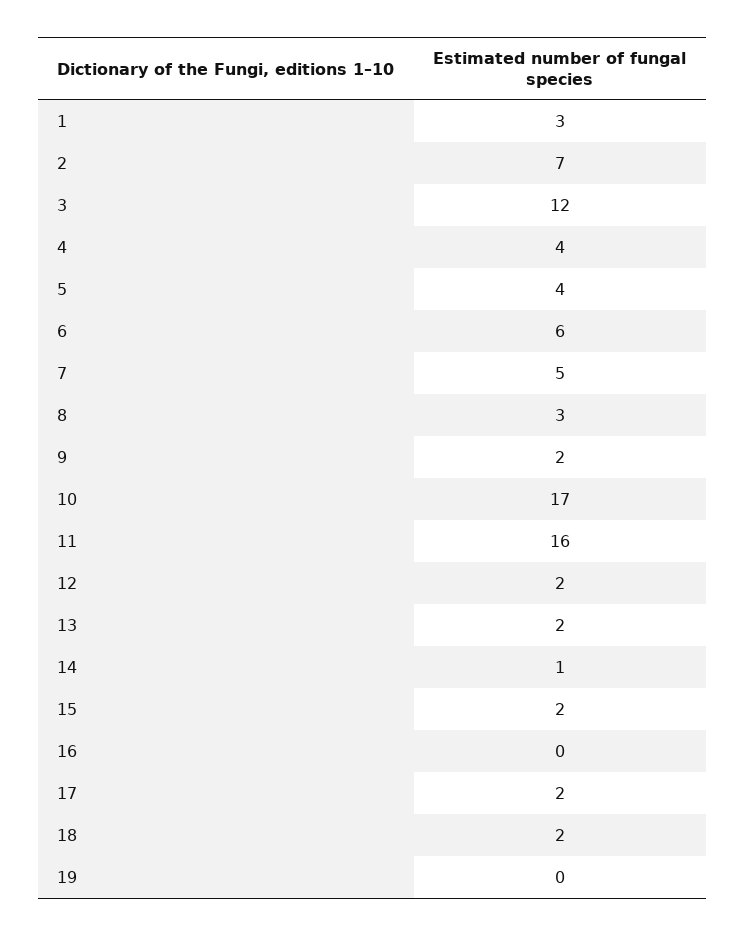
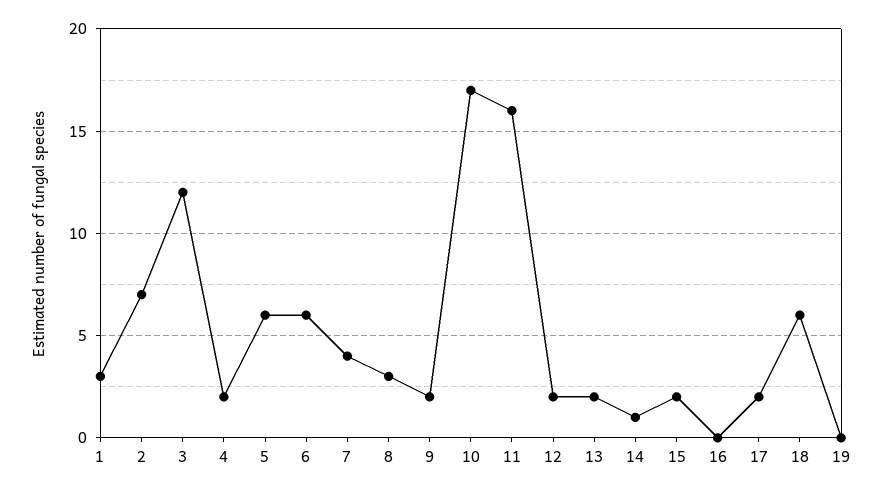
4: 4 -> 2
5: 4 -> 6
7: 5 -> 4
18: 2 -> 6

